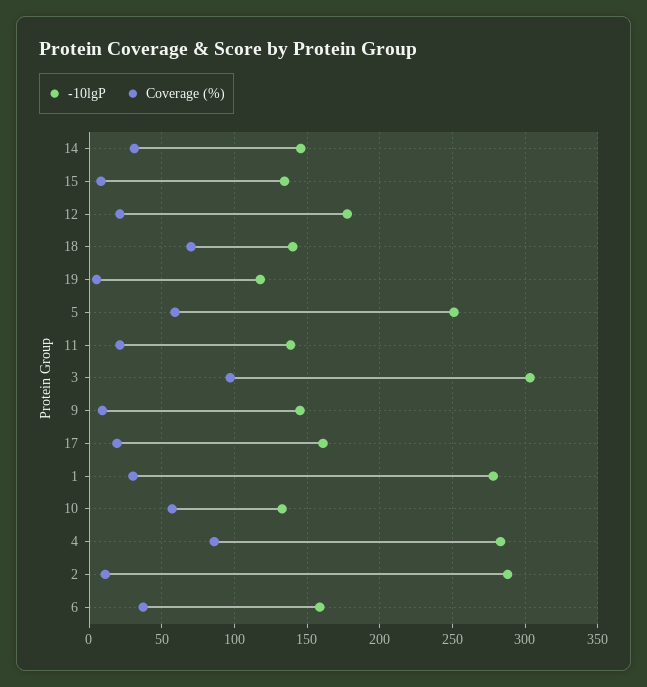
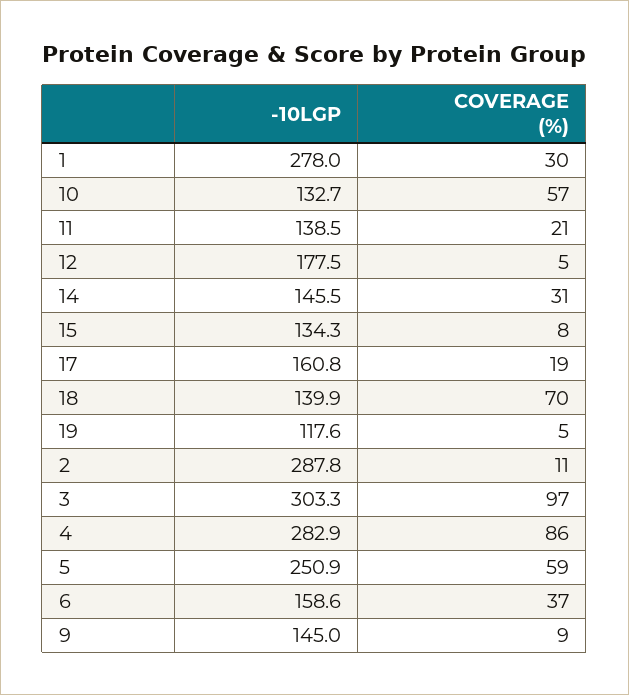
Coverage (%), 12: 20 -> 5

